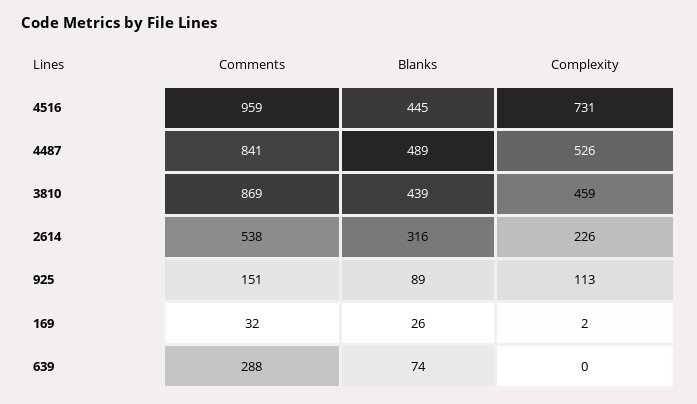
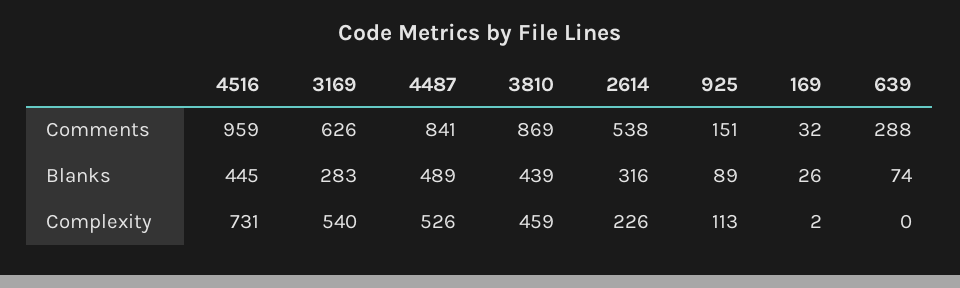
Comments, 3169: none -> 626
Blanks, 3169: none -> 283
Complexity, 3169: none -> 540

